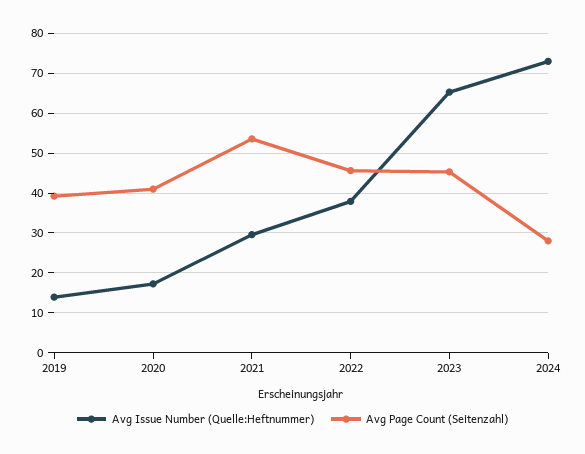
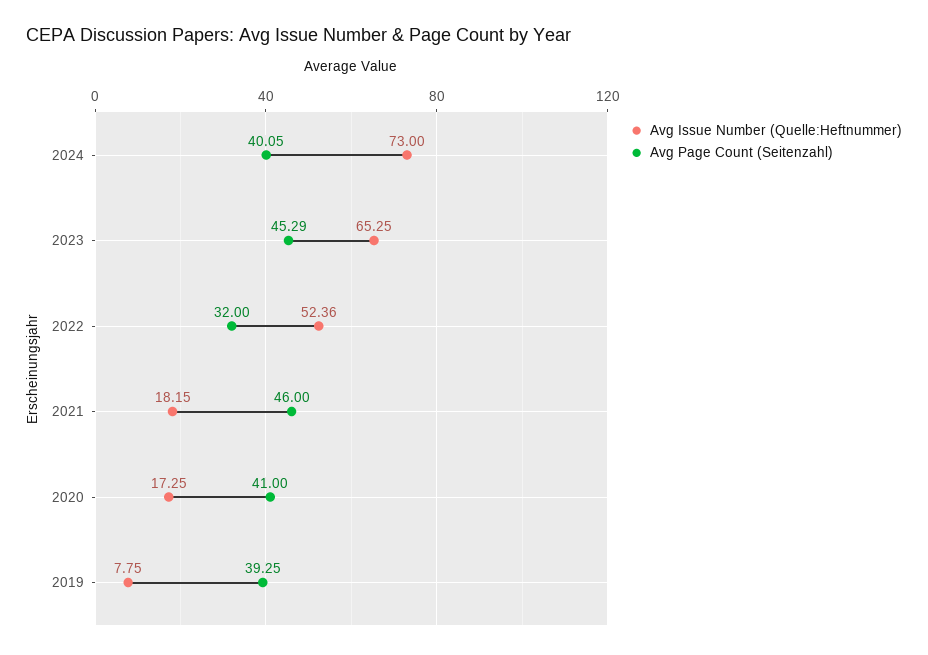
Avg Issue Number (Quelle:Heftnummer), 2019: 14 -> 7.75
Avg Issue Number (Quelle:Heftnummer), 2021: 30 -> 18.15
Avg Page Count (Seitenzahl), 2021: 54 -> 46
Avg Issue Number (Quelle:Heftnummer), 2022: 38 -> 52.36
Avg Page Count (Seitenzahl), 2022: 46 -> 32
Avg Page Count (Seitenzahl), 2024: 28 -> 40.05

